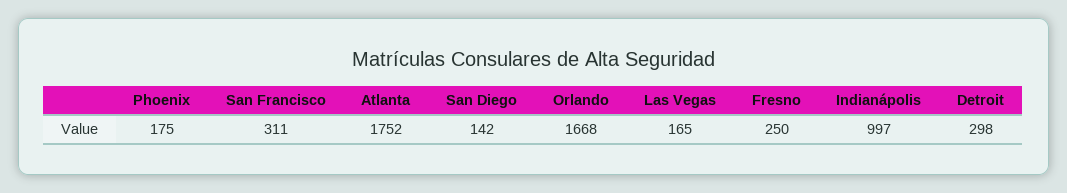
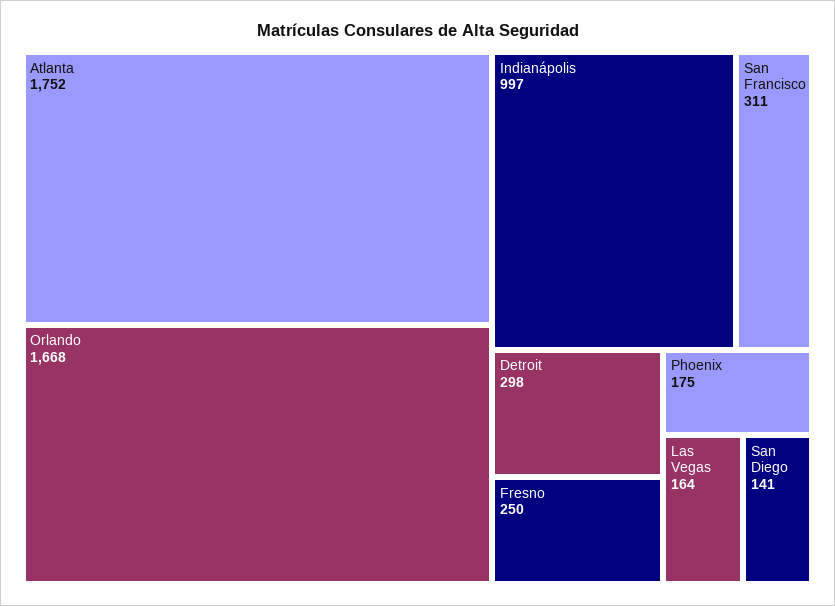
San Diego: 142 -> 141
Las Vegas: 165 -> 164

